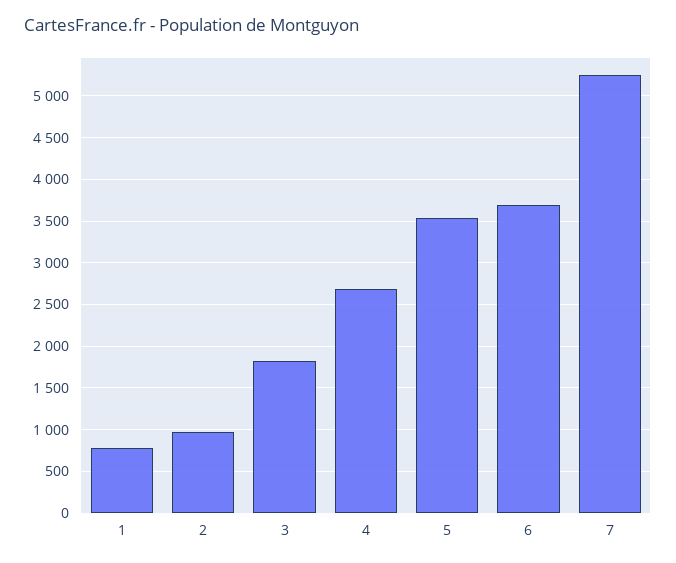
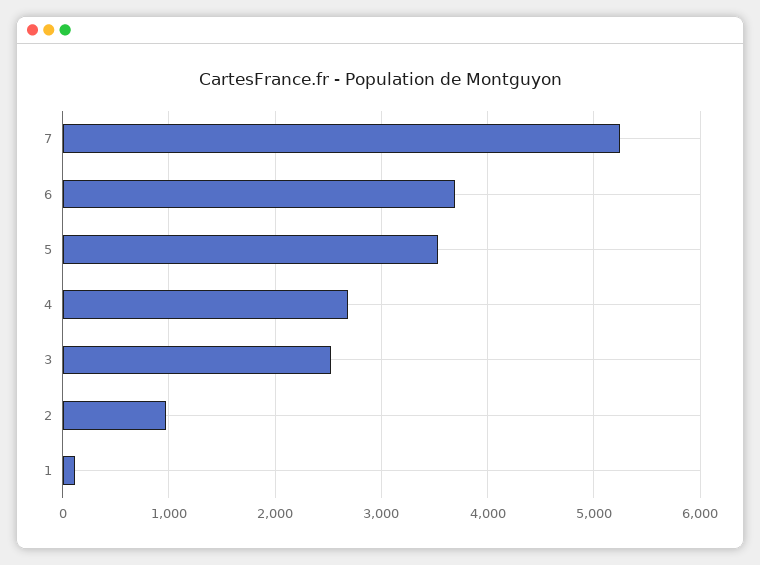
1: 800 -> 100
3: 1800 -> 2500

